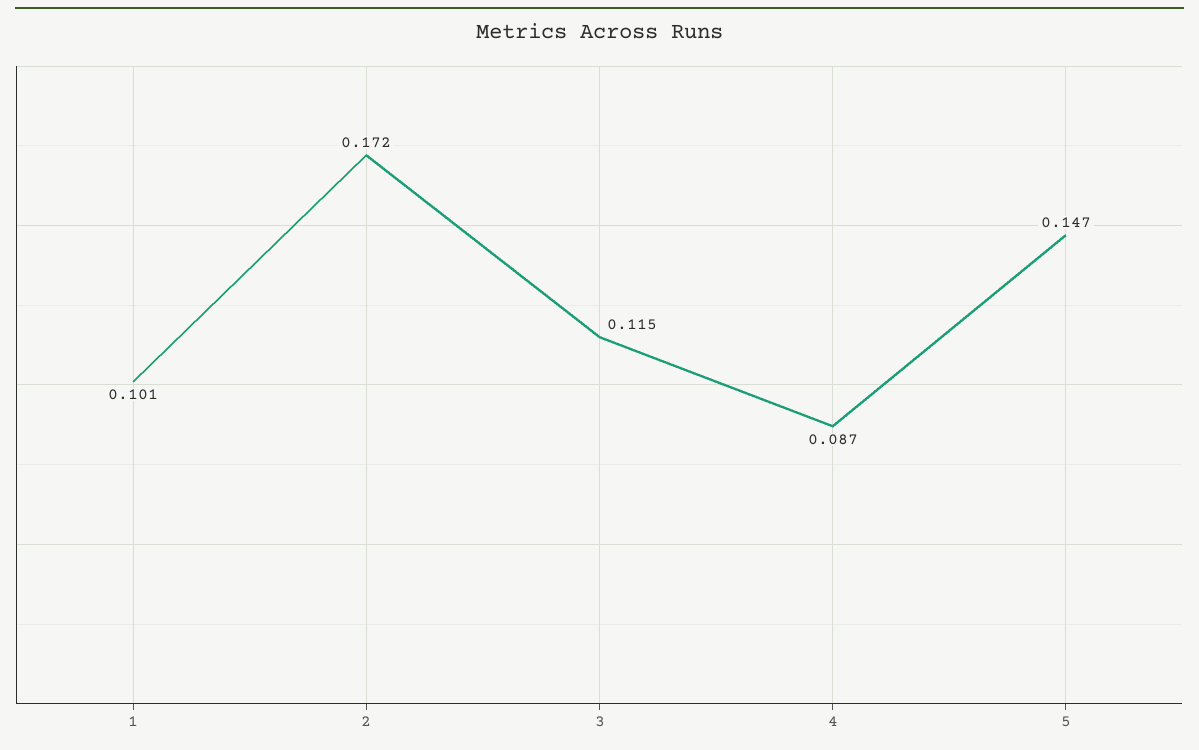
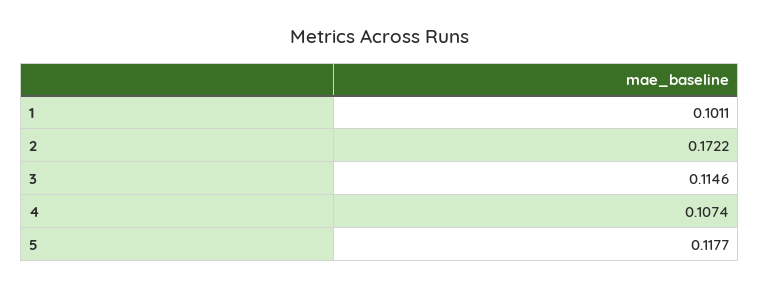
4: 0.087 -> 0.1074
5: 0.147 -> 0.1177

